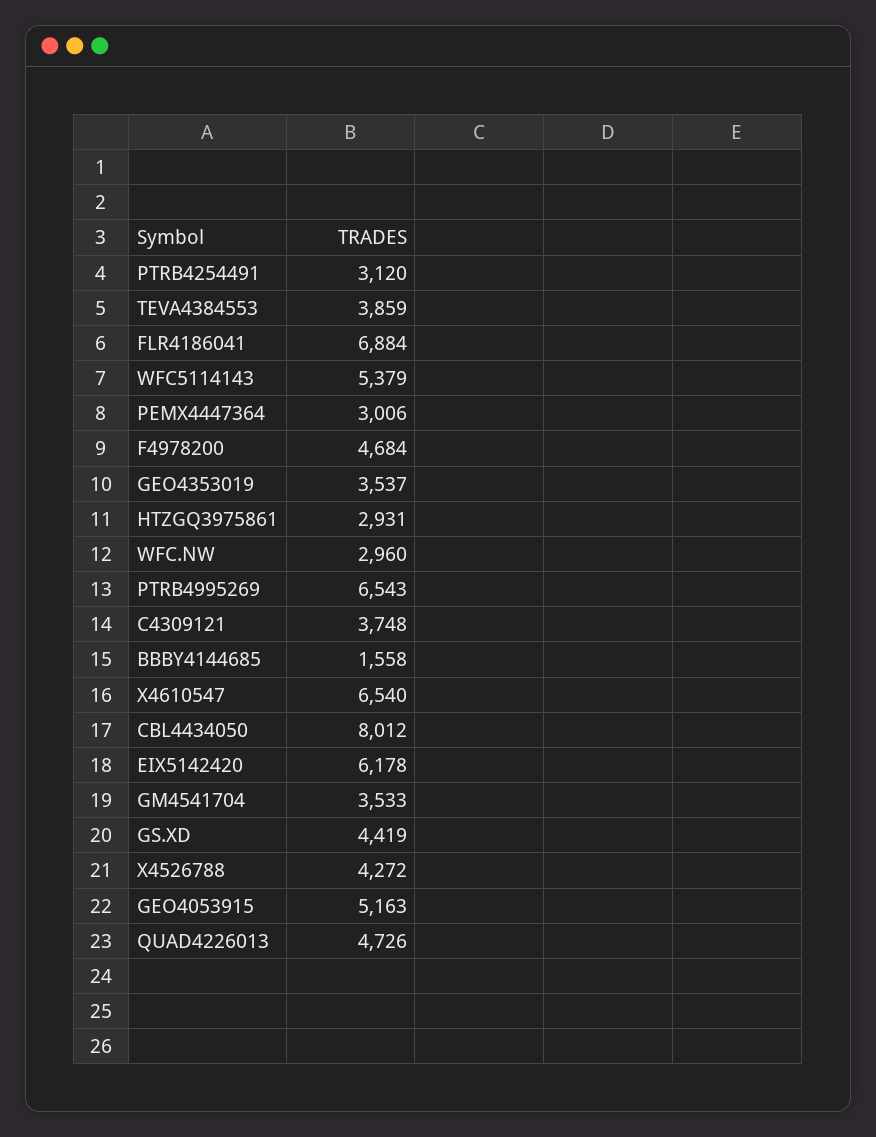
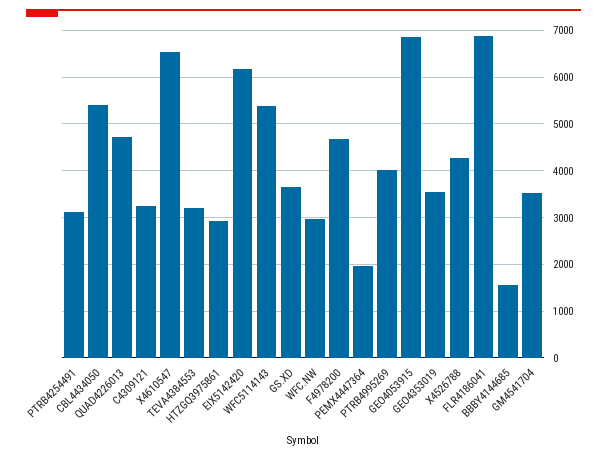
TEVA4384553: 3859 -> 3200
PEMX4447364: 3006 -> 2000
PTRB4995269: 6543 -> 4000
C4309121: 3748 -> 3200
CBL4434050: 8012 -> 5400
GS.XD: 4419 -> 3600
GEO4053915: 5163 -> 6800

